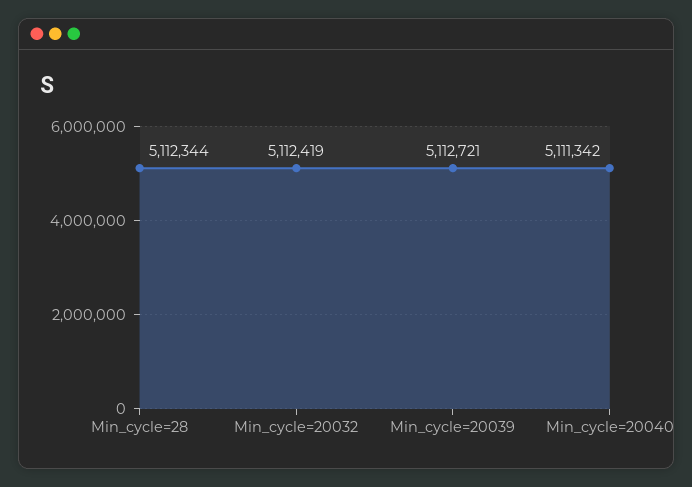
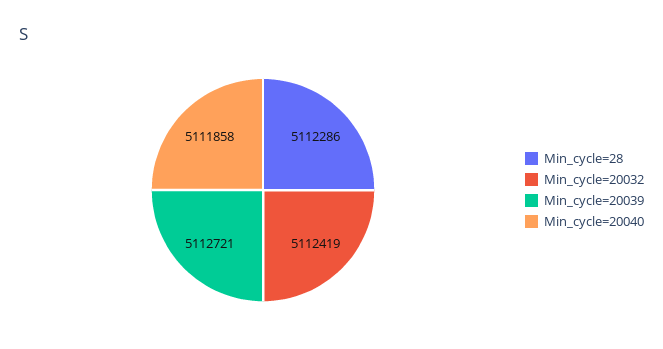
Min_cycle=28: 5112344 -> 5112286
Min_cycle=20040: 5111342 -> 5111858

